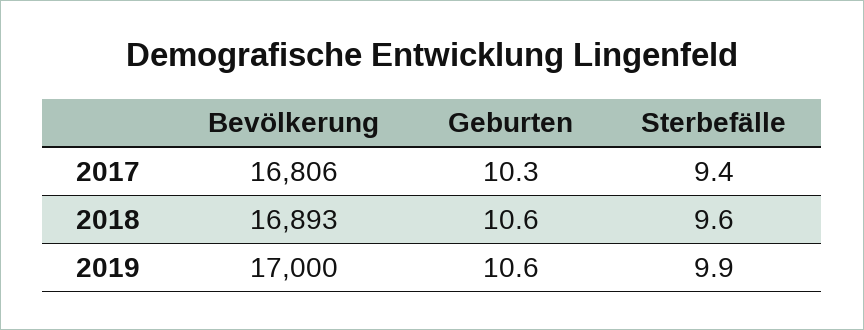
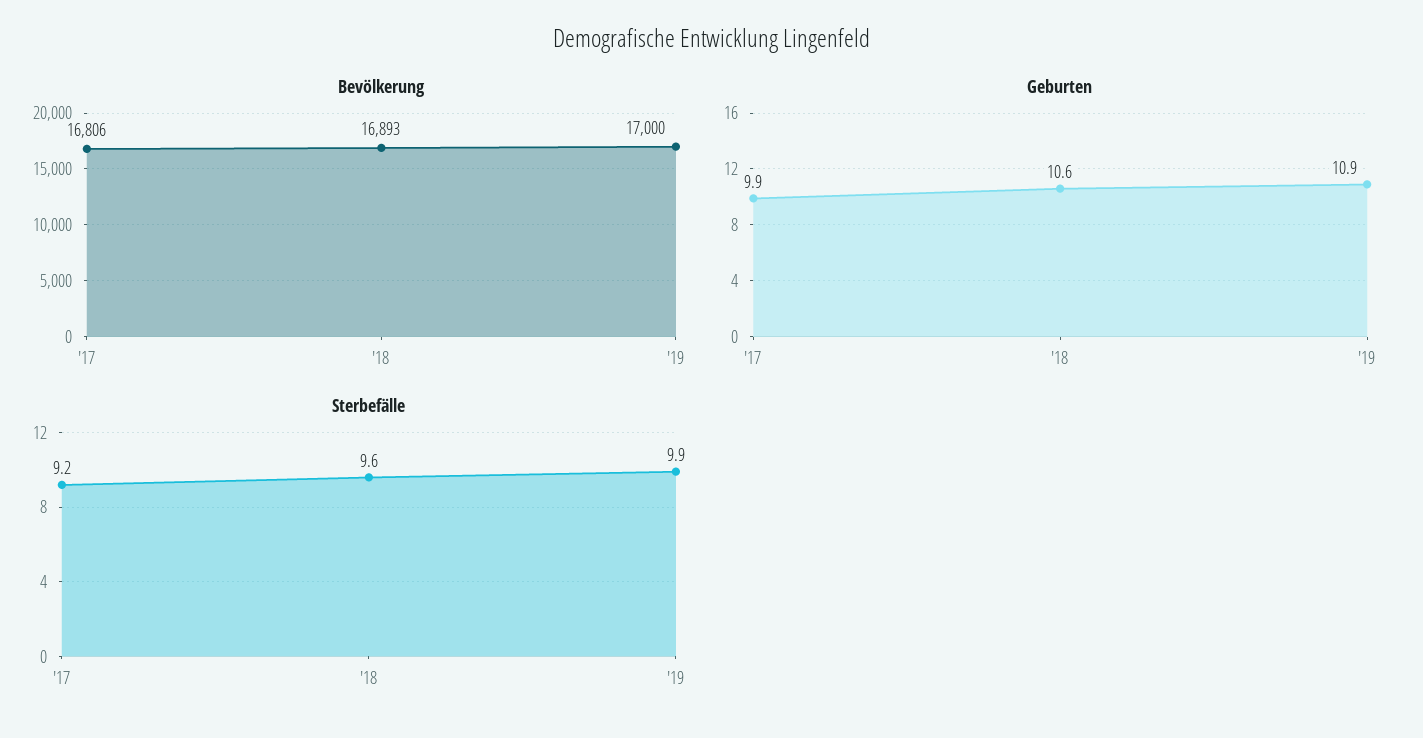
Geburten, 2017: 10.3 -> 9.9
Sterbefälle, 2017: 9.4 -> 9.2
Geburten, 2019: 10.6 -> 10.9

